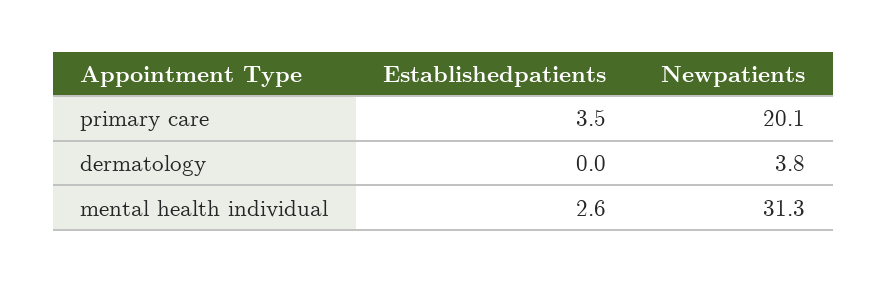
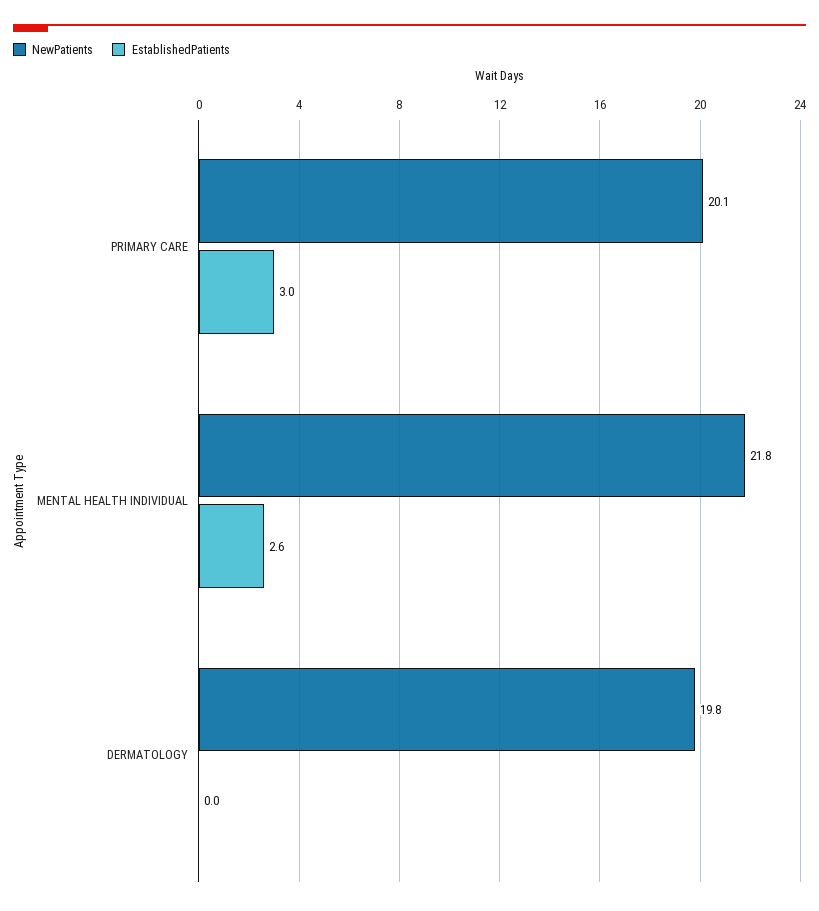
Establishedpatients, primary care: 3.5 -> 3
Newpatients, dermatology: 3.8 -> 19.8
Newpatients, mental health individual: 31.3 -> 21.8

